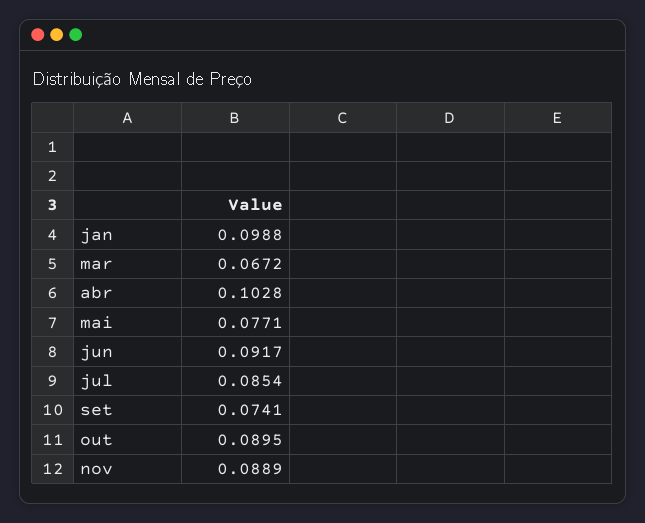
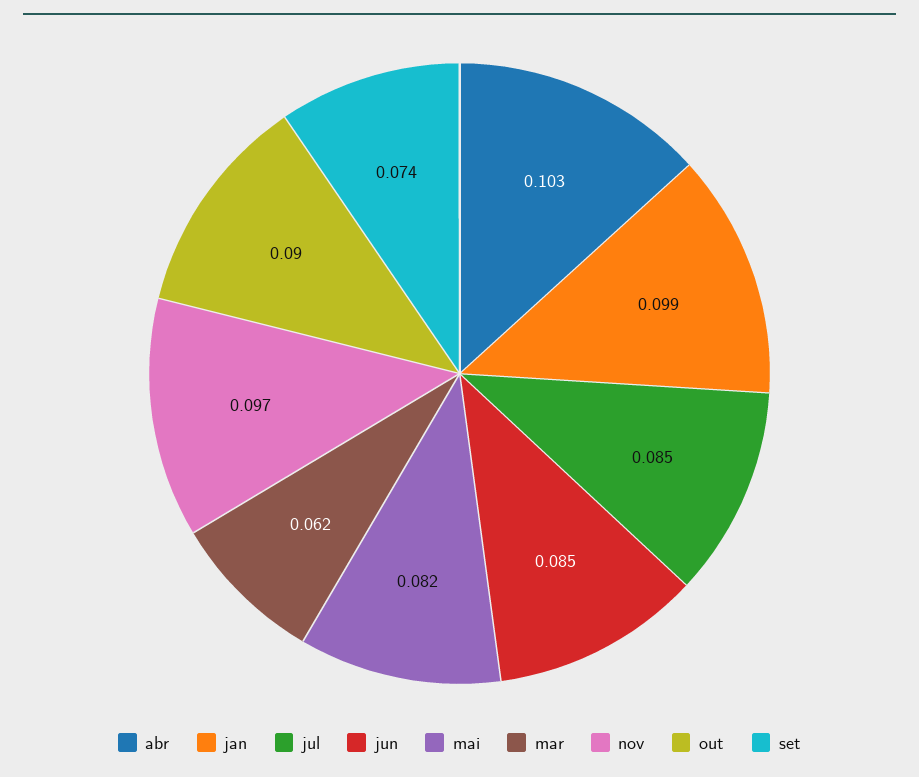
mar: 0.0672 -> 0.062
mai: 0.0771 -> 0.082
jun: 0.0917 -> 0.085
nov: 0.0889 -> 0.097

